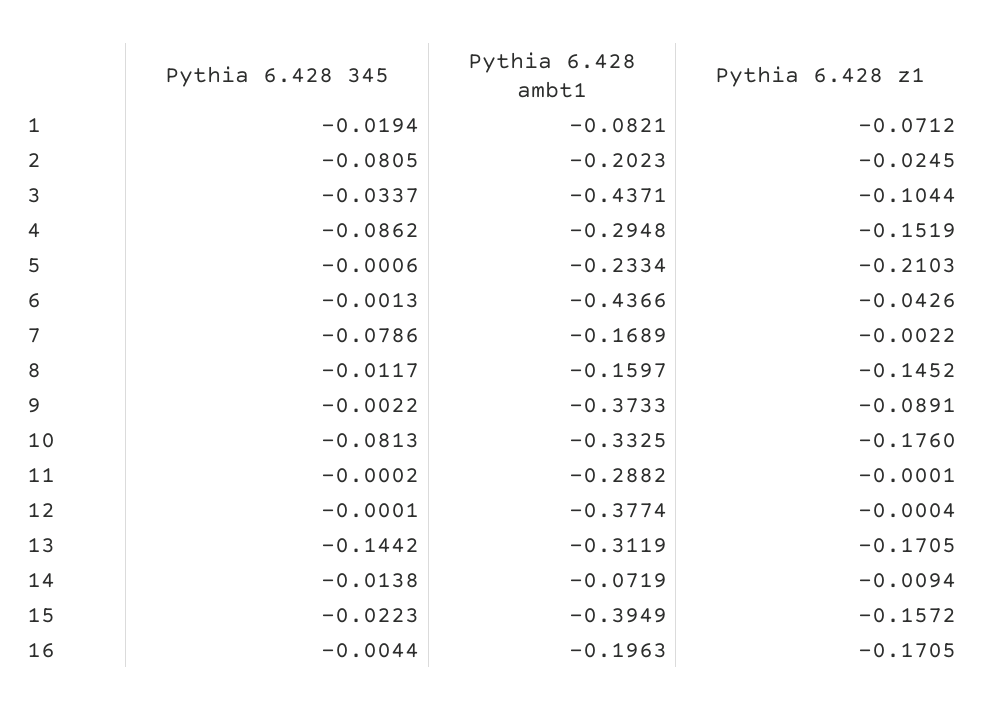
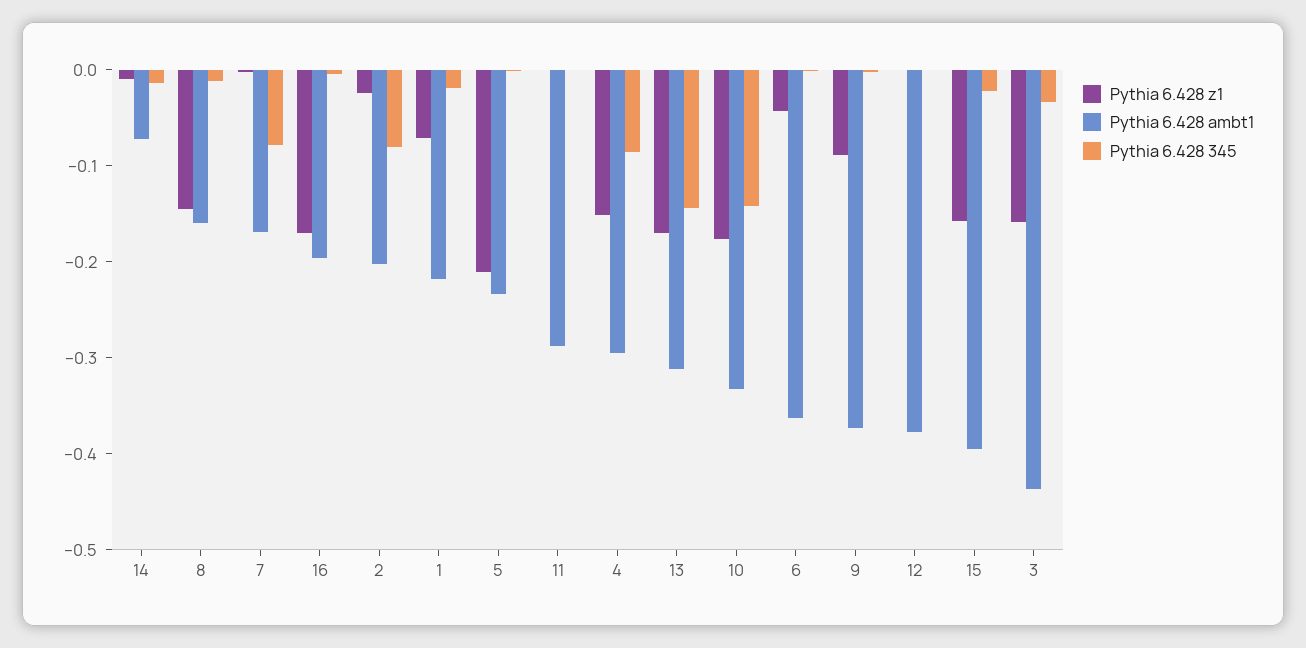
Pythia 6.428 ambt1, 1: -0.0821 -> -0.22
Pythia 6.428 z1, 3: -0.1044 -> -0.16
Pythia 6.428 ambt1, 6: -0.4366 -> -0.36
Pythia 6.428 345, 10: -0.0813 -> -0.14

